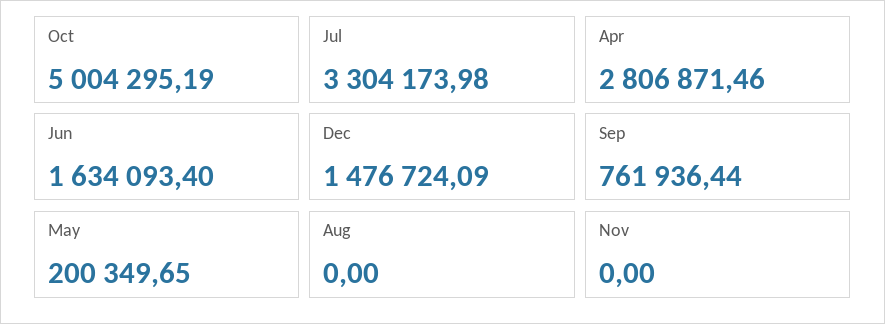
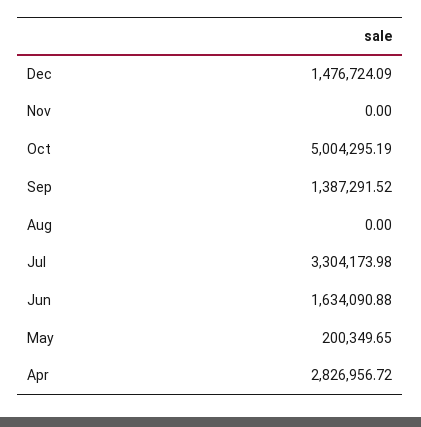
Apr: 2806871.46 -> 2826956.72
Jun: 1634093.4 -> 1634090.88
Sep: 761936.44 -> 1387291.52

